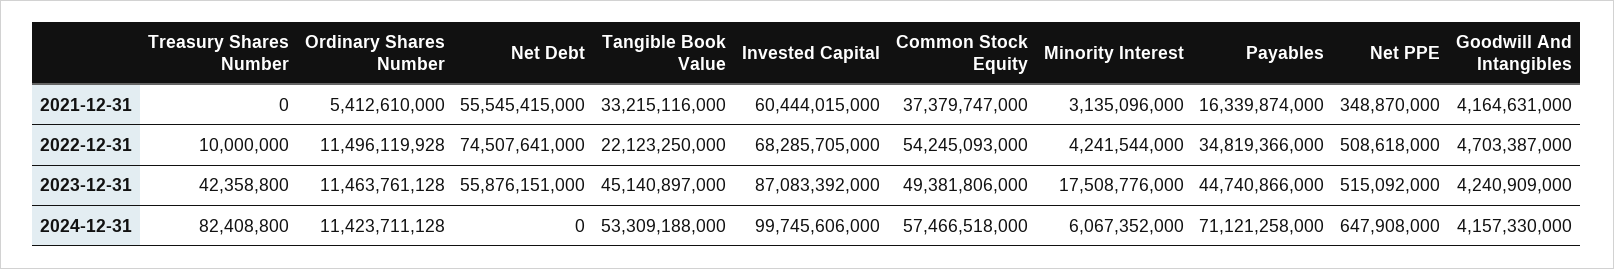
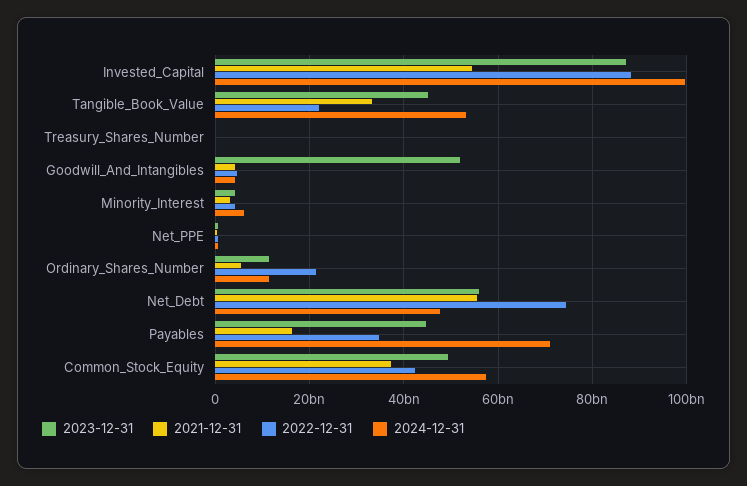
2021-12-31, Invested Capital: 60444015000 -> 54000000000
2022-12-31, Ordinary Shares Number: 11496119928 -> 22000000000
2022-12-31, Invested Capital: 68285705000 -> 88000000000
2022-12-31, Common Stock Equity: 54245093000 -> 42000000000
2023-12-31, Minority Interest: 17508776000 -> 4000000000
2023-12-31, Goodwill And Intangibles: 4240909000 -> 52000000000
2024-12-31, Net Debt: 0 -> 48000000000

